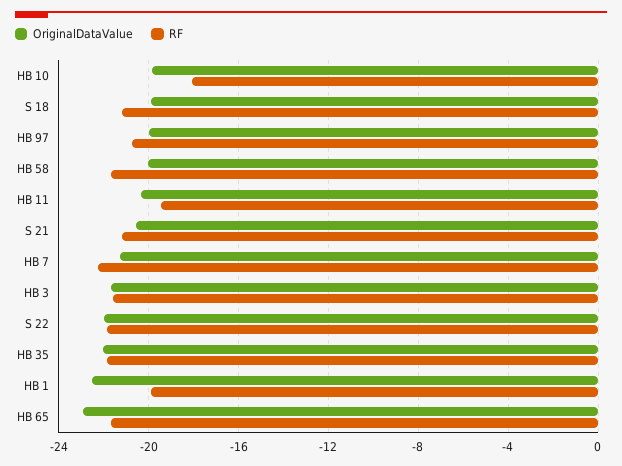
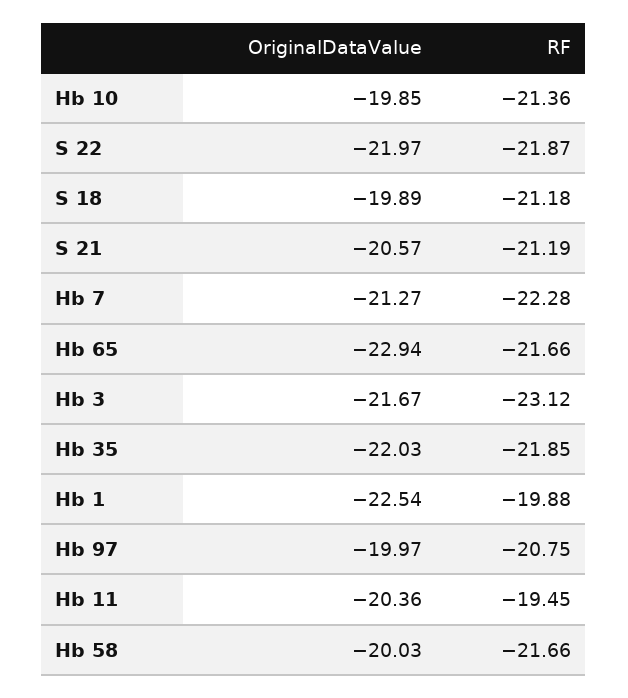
RF, HB 10: -18 -> -21.36
RF, HB 3: -21.5 -> -23.12

